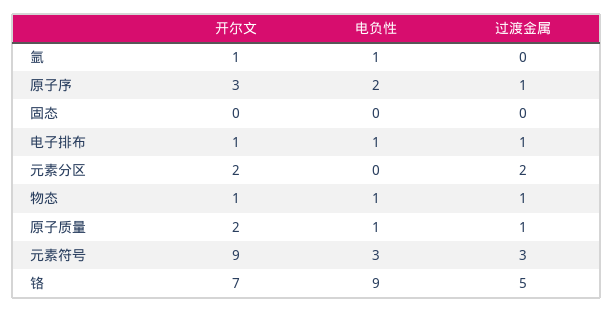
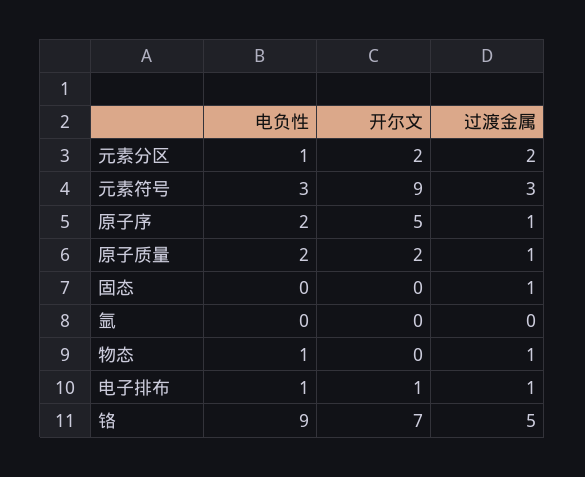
开尔文, 氩: 1 -> 0
电负性, 氩: 1 -> 0
开尔文, 原子序: 3 -> 5
过渡金属, 固态: 0 -> 1
电负性, 元素分区: 0 -> 1
开尔文, 物态: 1 -> 0
电负性, 原子质量: 1 -> 2

